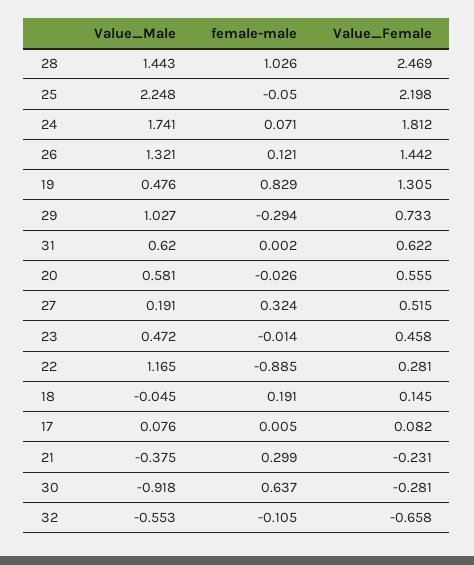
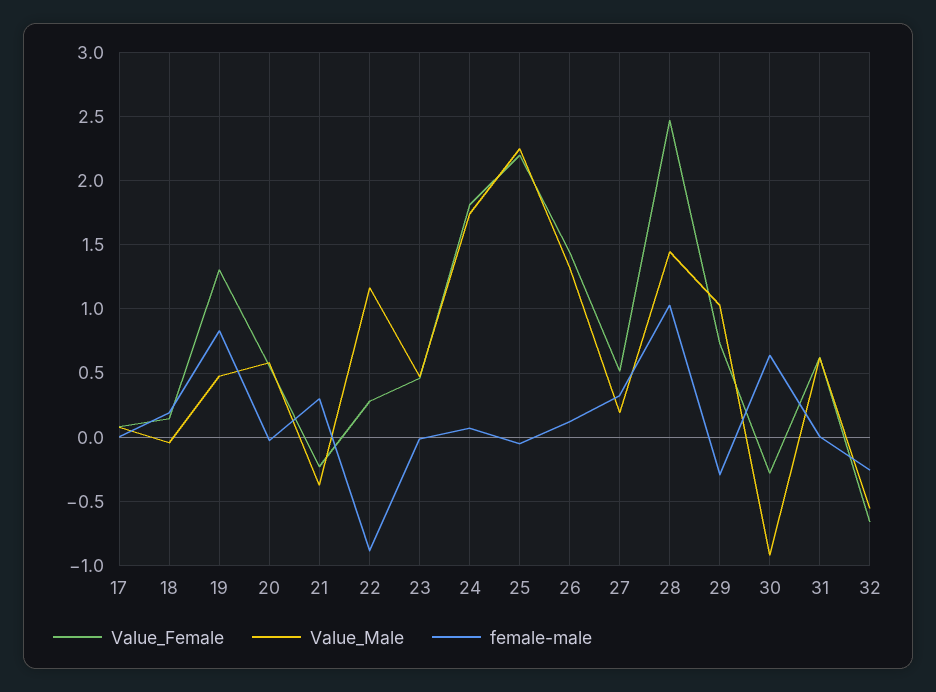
female-male, 32: -0.105 -> -0.25

